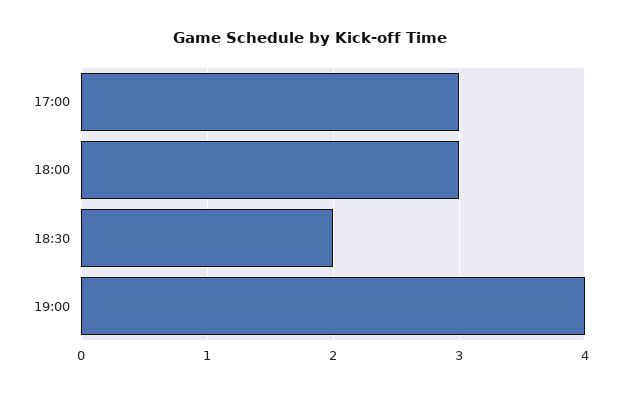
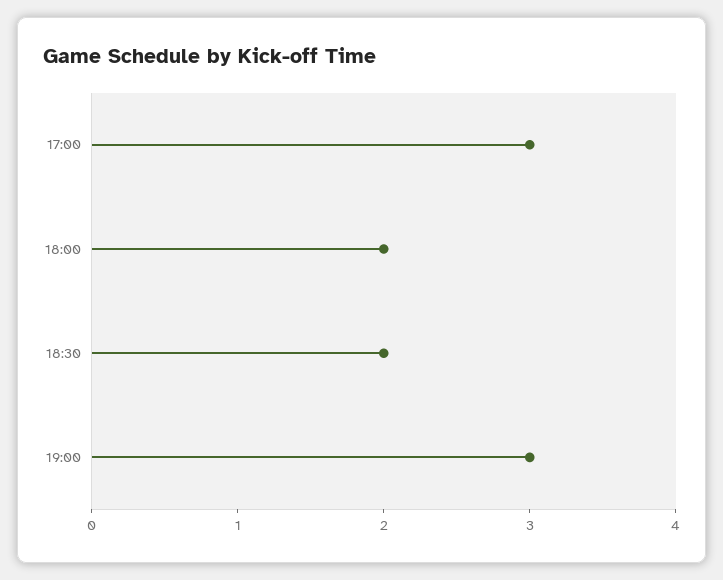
18:00: 3 -> 2
19:00: 4 -> 3

